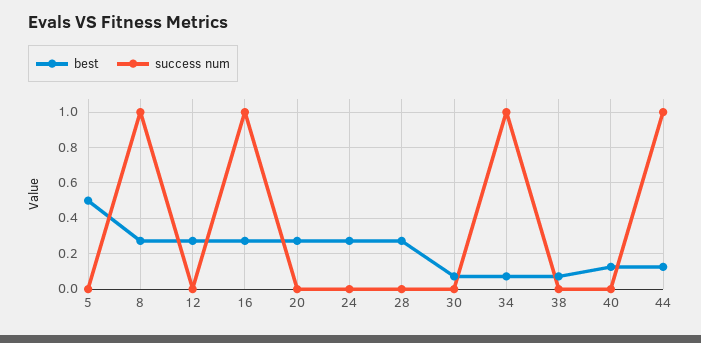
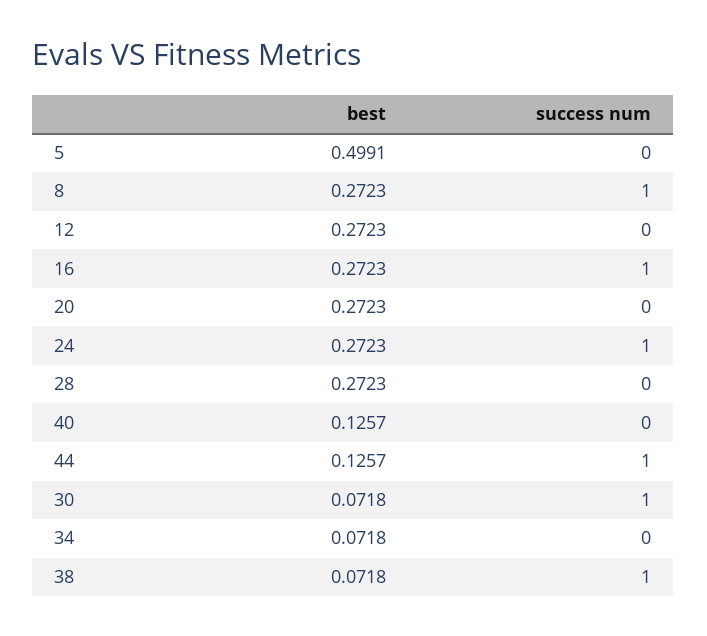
success num, 24: 0 -> 1
success num, 30: 0 -> 1
success num, 34: 1 -> 0
success num, 38: 0 -> 1

